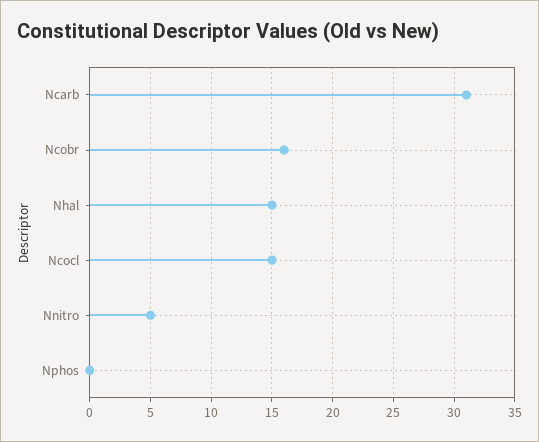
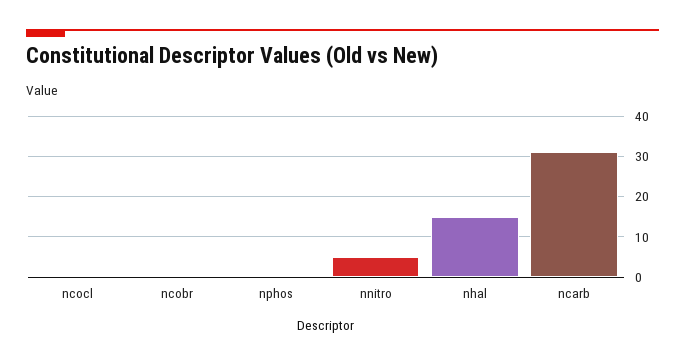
Ncobr: 16 -> 0
Ncocl: 15 -> 0

